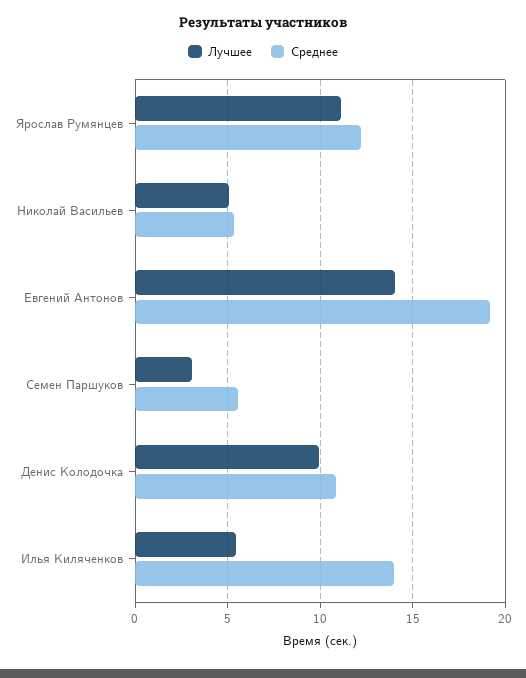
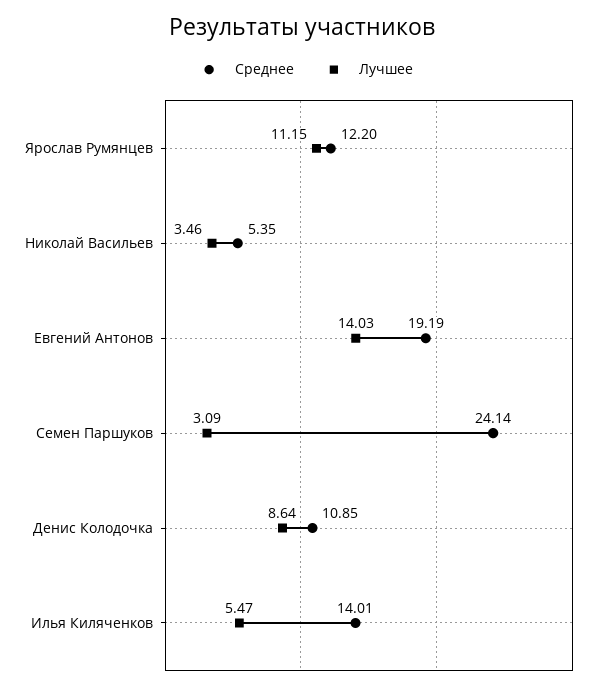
Лучшее, Николай Васильев: 5 -> 3.46
Среднее, Семен Паршуков: 5.5 -> 24.14
Лучшее, Денис Колодочка: 10 -> 8.64

